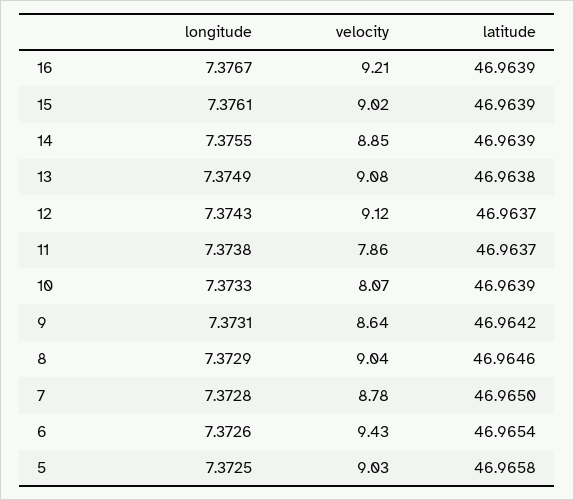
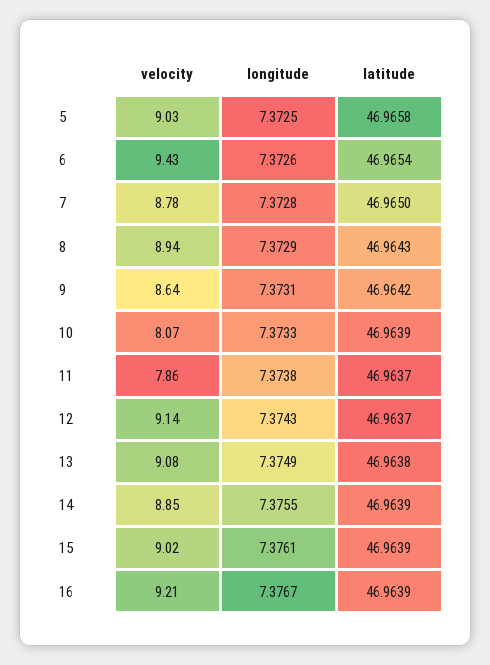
velocity, 12: 9.12 -> 9.14
velocity, 8: 9.04 -> 8.94
latitude, 8: 46.9646 -> 46.9643

